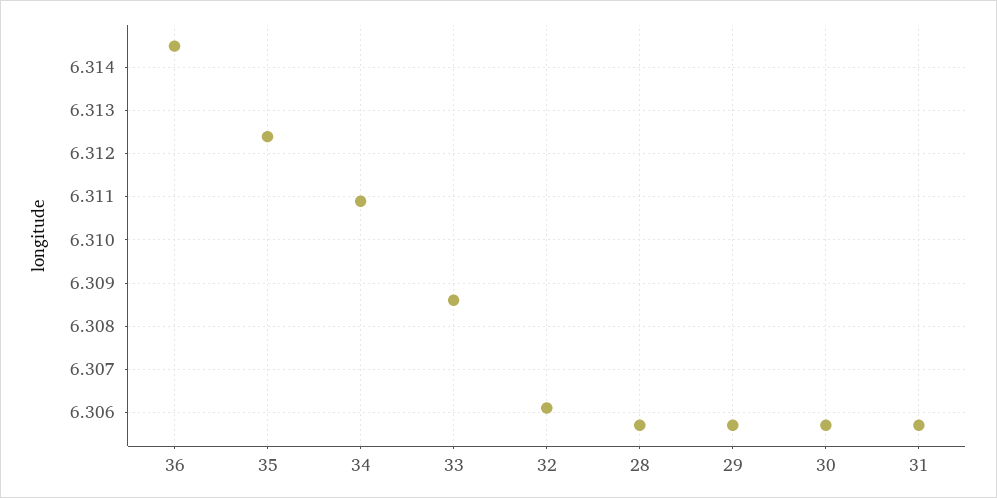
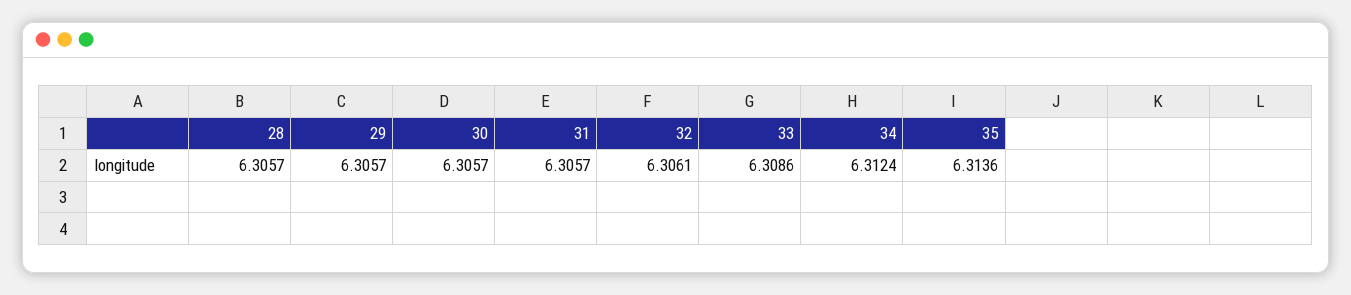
36: 6.3145 -> none
35: 6.3125 -> 6.3136
34: 6.311 -> 6.3124

